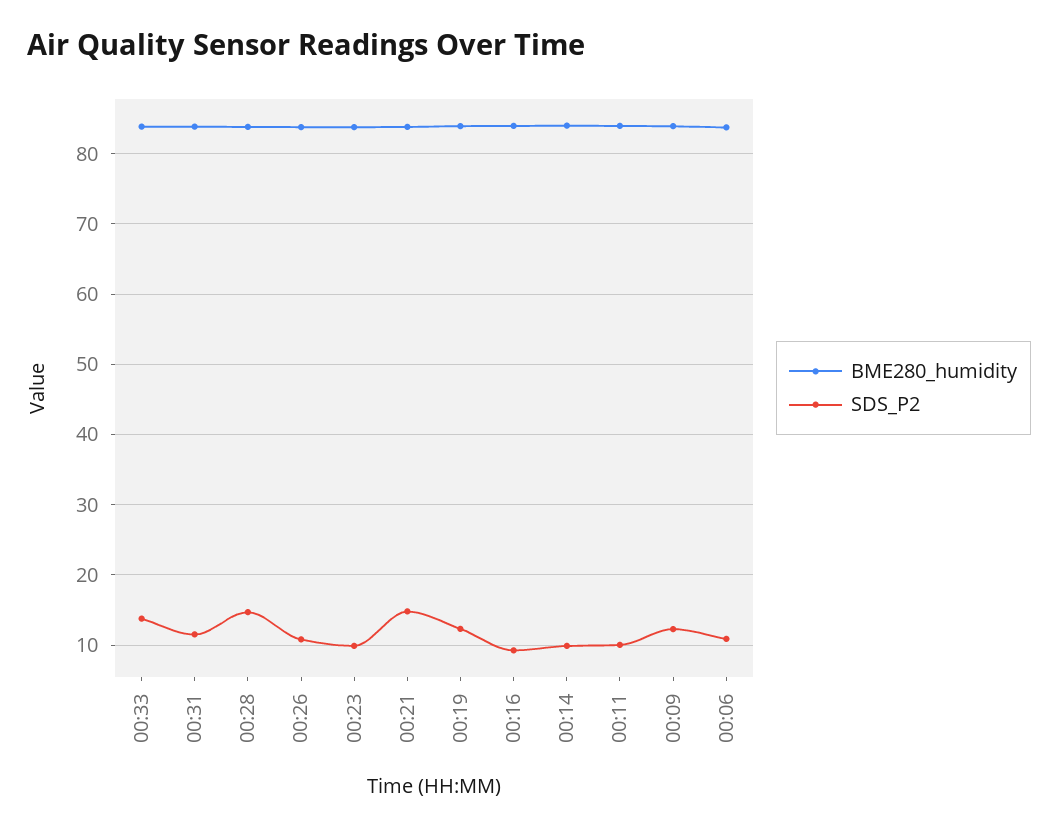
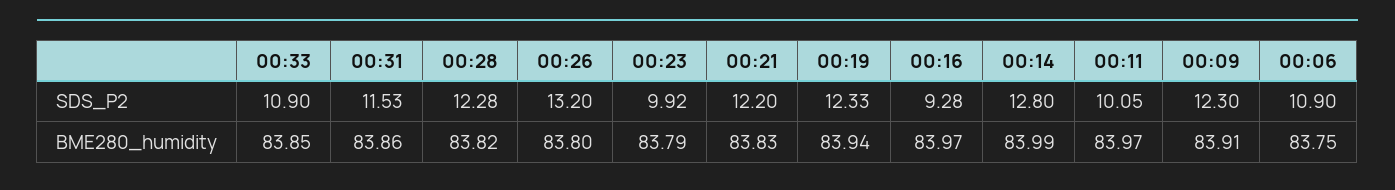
SDS_P2, 00:33: 14 -> 10.9
SDS_P2, 00:28: 15 -> 12.28
SDS_P2, 00:26: 11 -> 13.2
SDS_P2, 00:21: 15 -> 12.2
SDS_P2, 00:14: 10 -> 12.8

